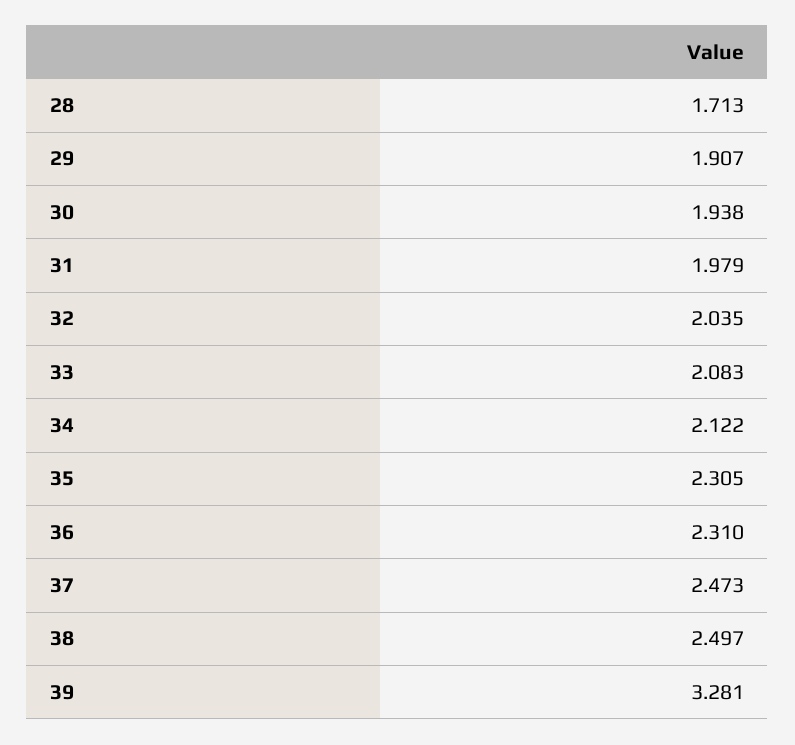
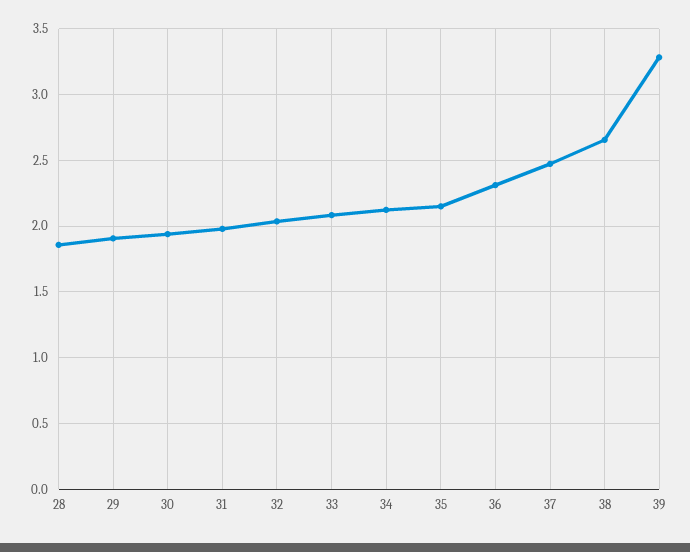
28: 1.713 -> 1.85
35: 2.305 -> 2.15
38: 2.497 -> 2.65

